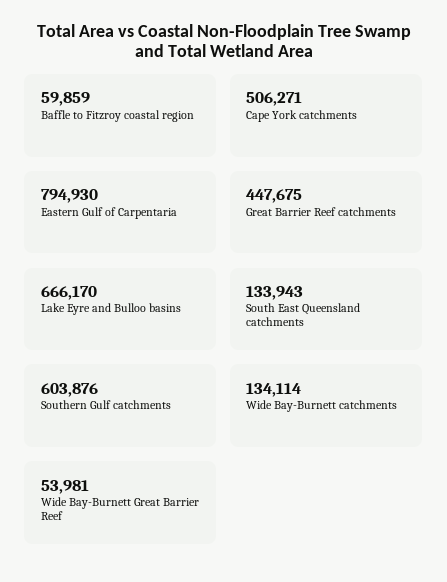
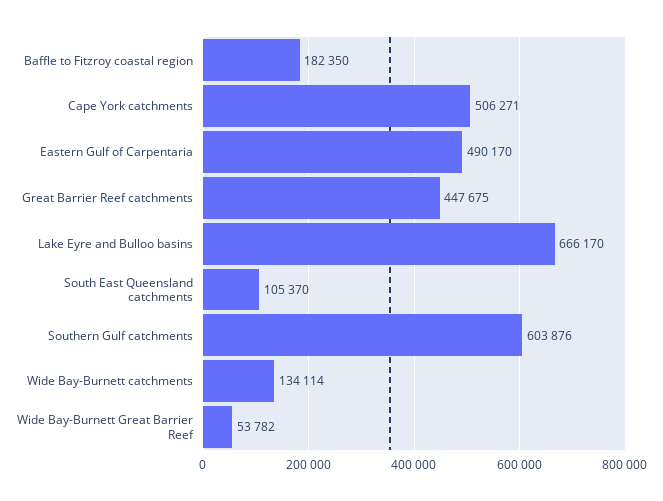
Baffle to Fitzroy coastal region: 59859 -> 182350
Eastern Gulf of Carpentaria: 794930 -> 490170
South East Queensland catchments: 133943 -> 105370
Wide Bay-Burnett Great Barrier Reef: 53981 -> 53782

